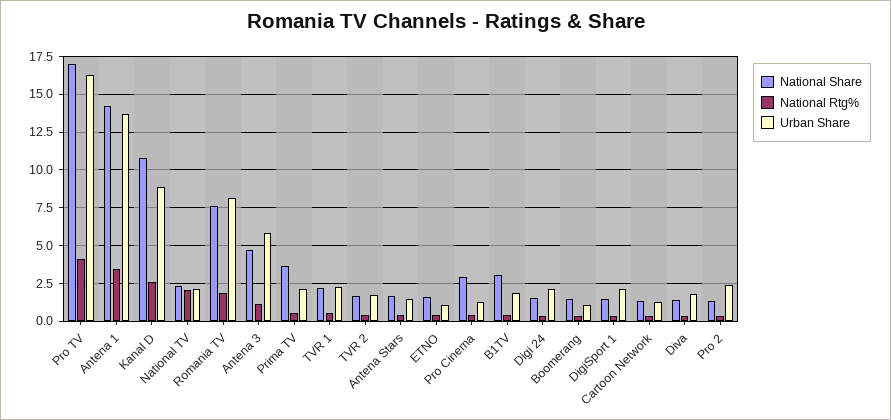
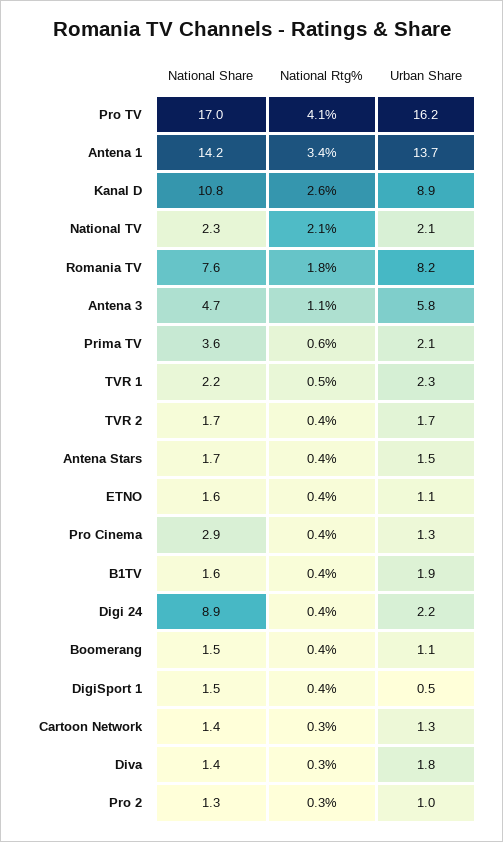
National Share, B1TV: 3 -> 1.6
National Share, Digi 24: 1.5 -> 8.9
Urban Share, DigiSport 1: 2 -> 0.5
Urban Share, Pro 2: 2.5 -> 1

